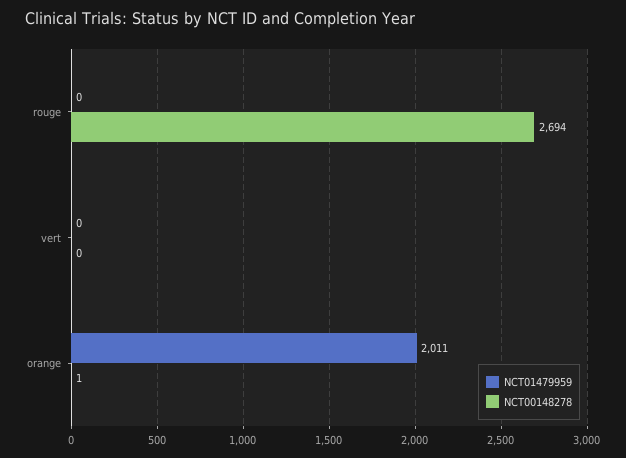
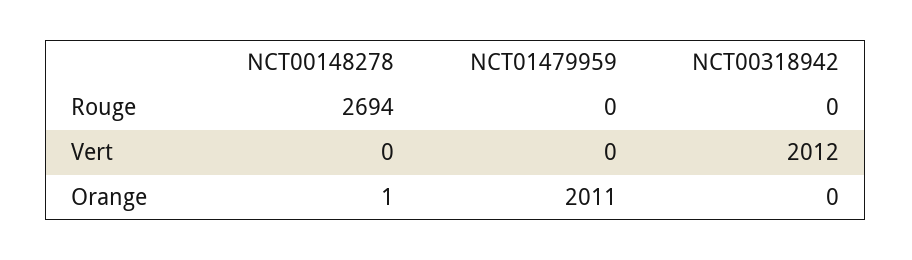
NCT00318942, rouge: none -> 0
NCT00318942, vert: none -> 2012
NCT00318942, orange: none -> 0

